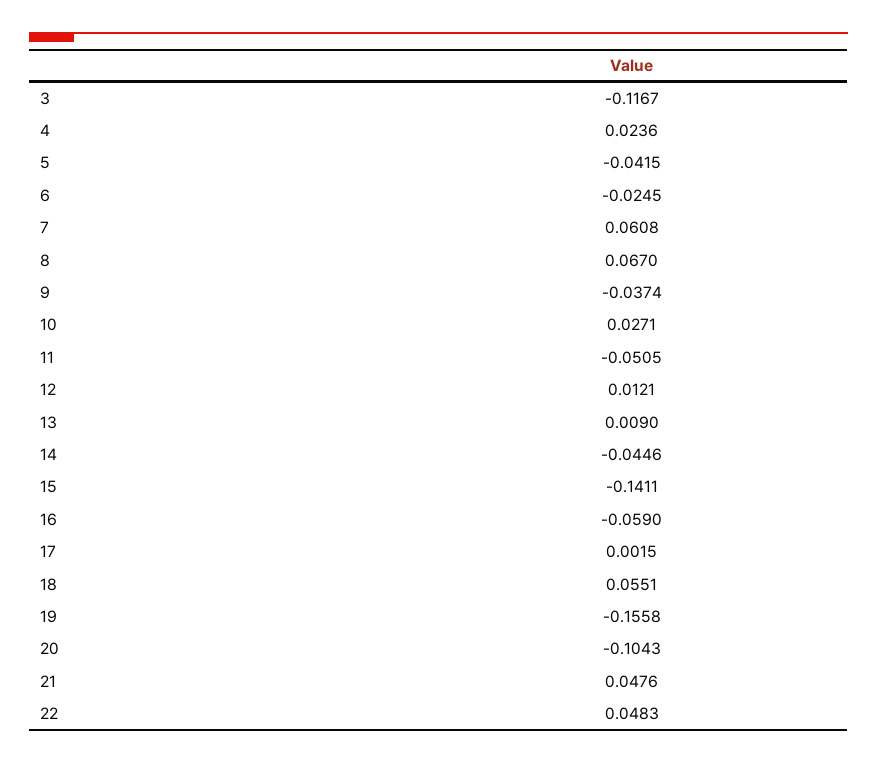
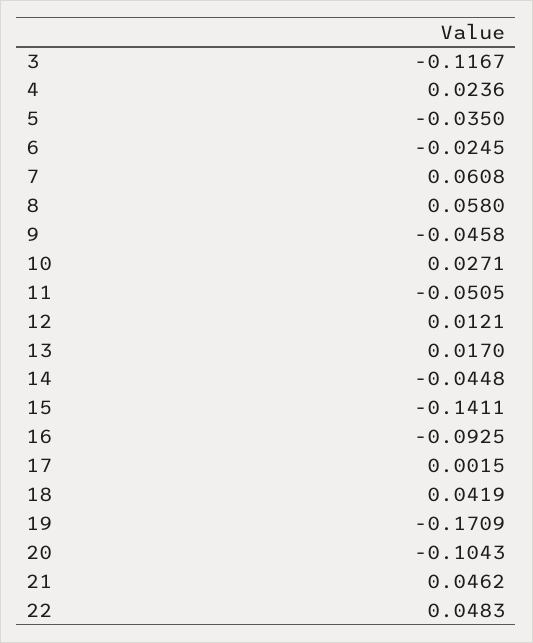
5: -0.0415 -> -0.035
8: 0.067 -> 0.058
9: -0.0374 -> -0.0458
13: 0.009 -> 0.017
14: -0.0446 -> -0.0448
16: -0.059 -> -0.0925
18: 0.0551 -> 0.0419
19: -0.1558 -> -0.1709
21: 0.0476 -> 0.0462

